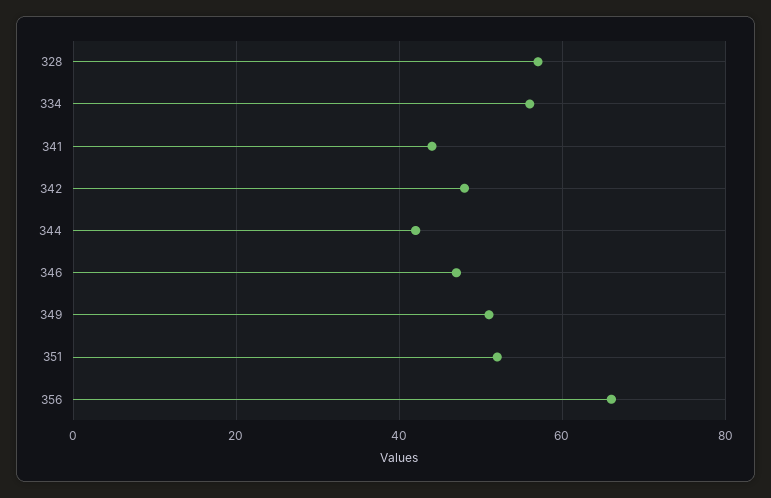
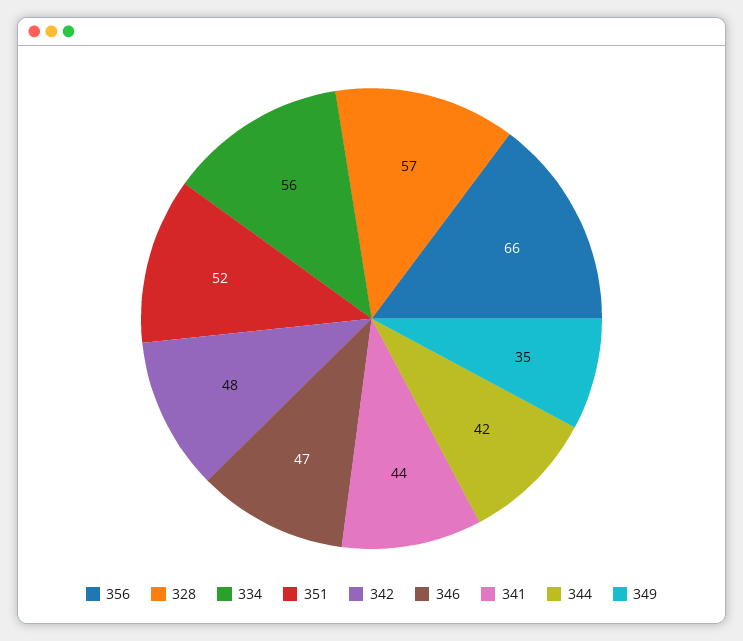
349: 50 -> 35

